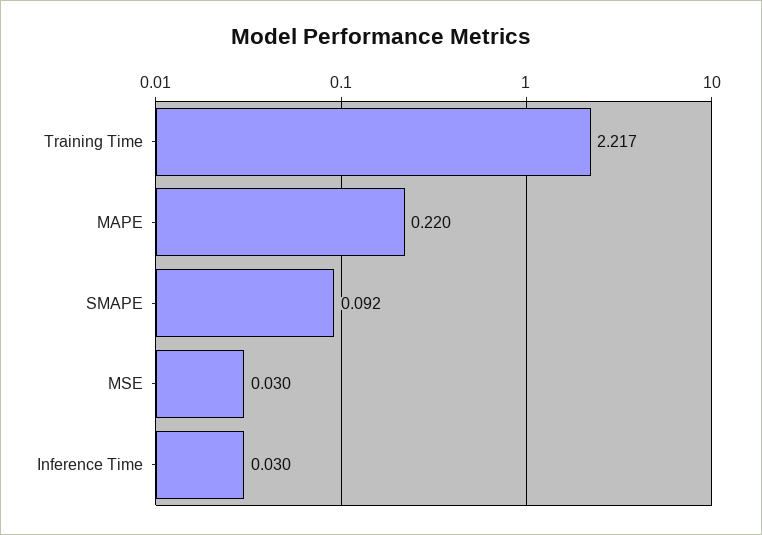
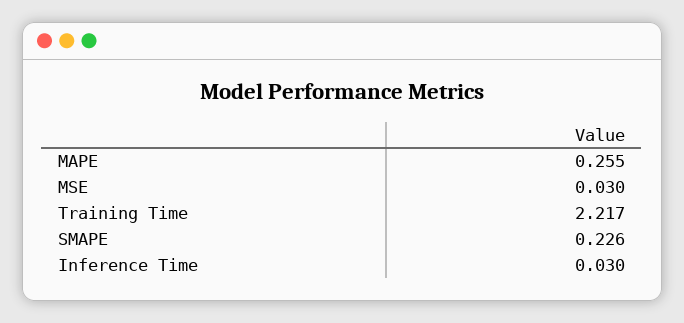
MAPE: 0.22 -> 0.255
SMAPE: 0.092 -> 0.226

